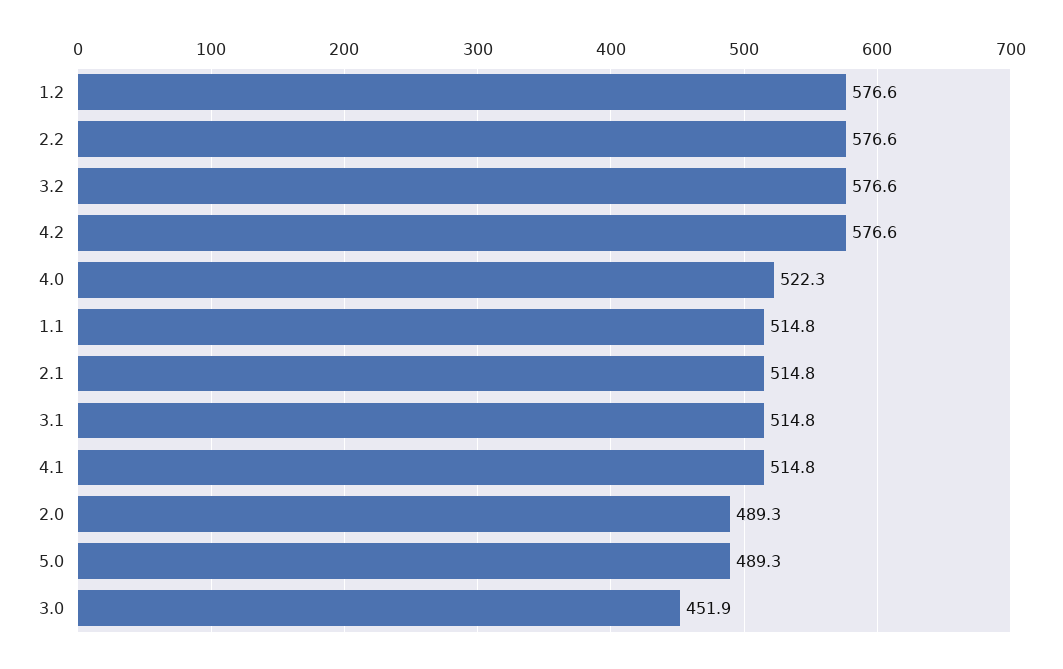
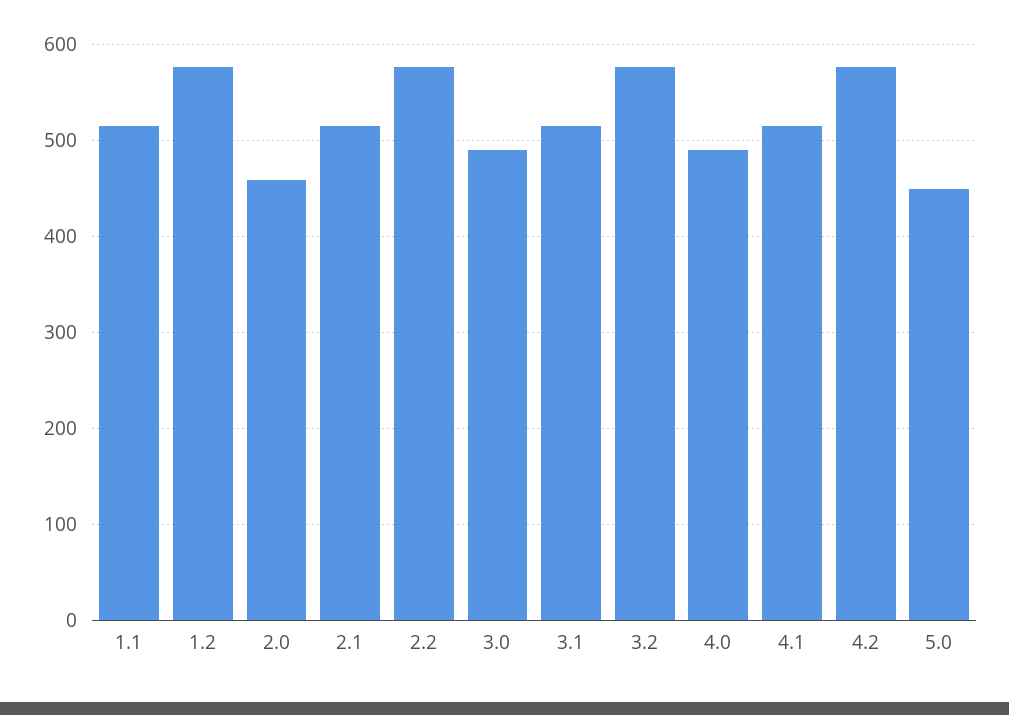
4.0: 522.3 -> 490
2.0: 489.3 -> 460
5.0: 489.3 -> 450
3.0: 451.9 -> 490

